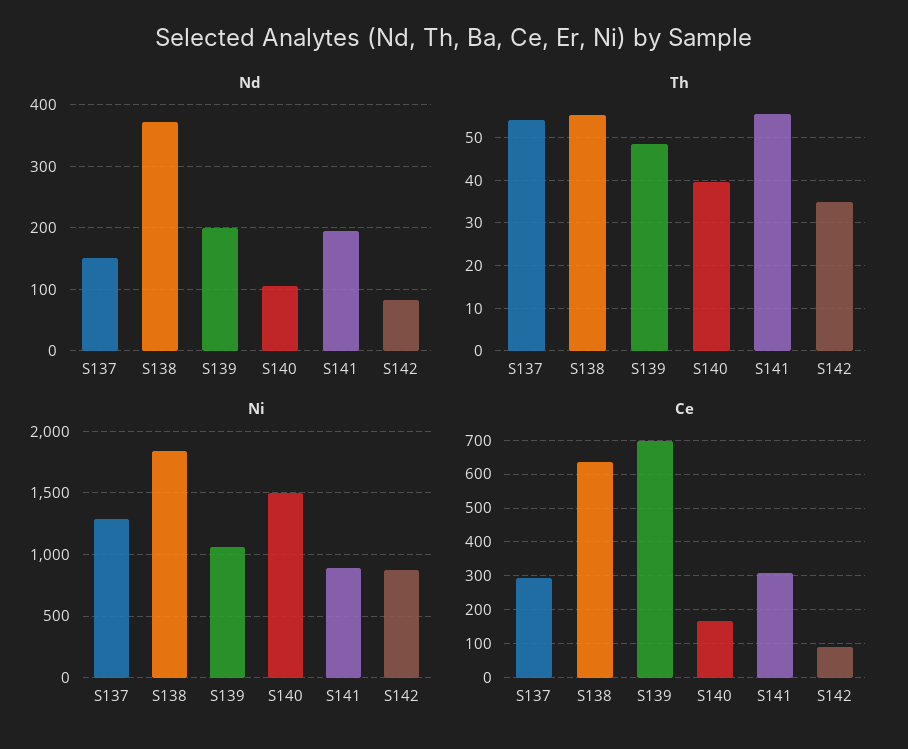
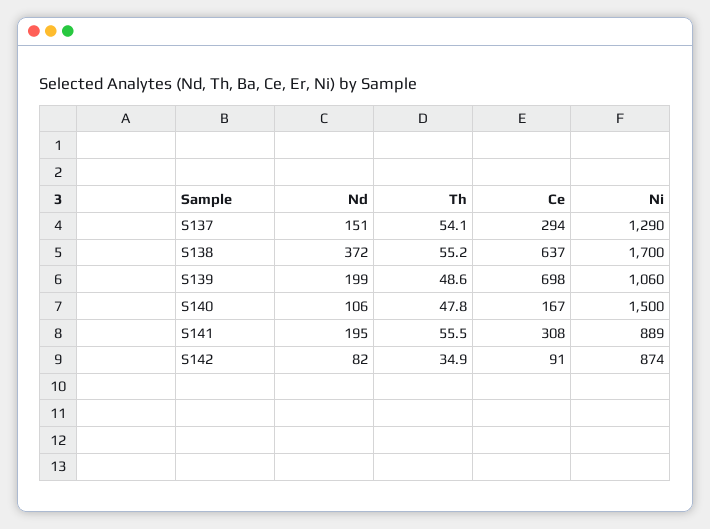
Th, S140: 40 -> 47.8
Ni, S138: 1850 -> 1700

